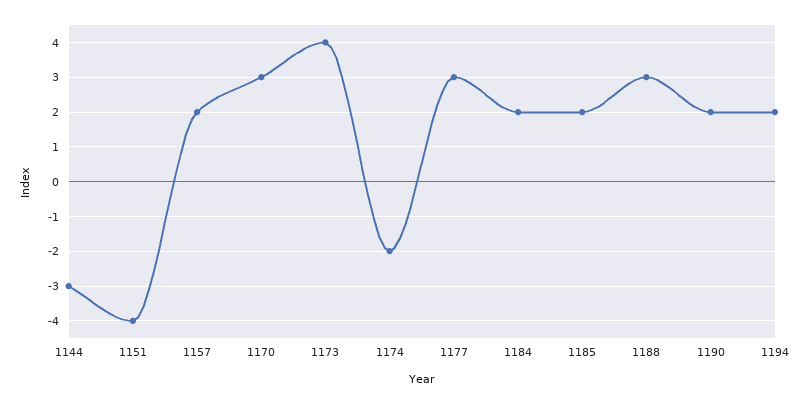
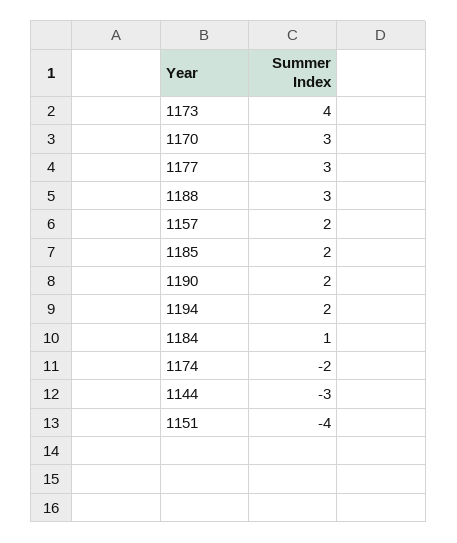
1184: 2 -> 1

